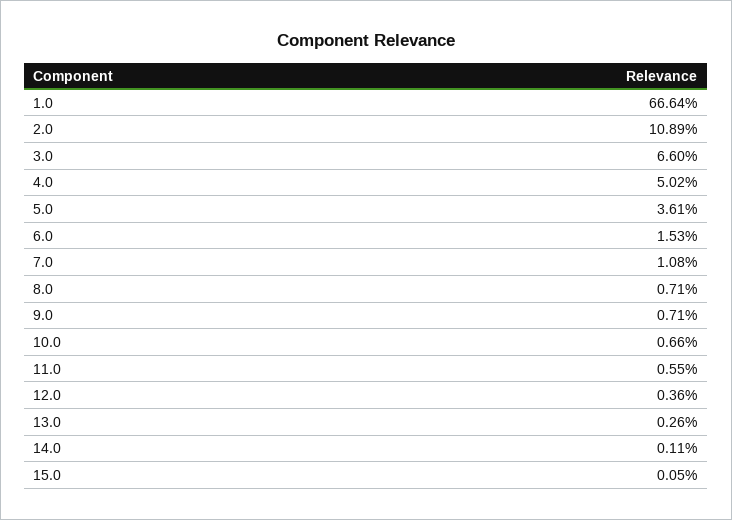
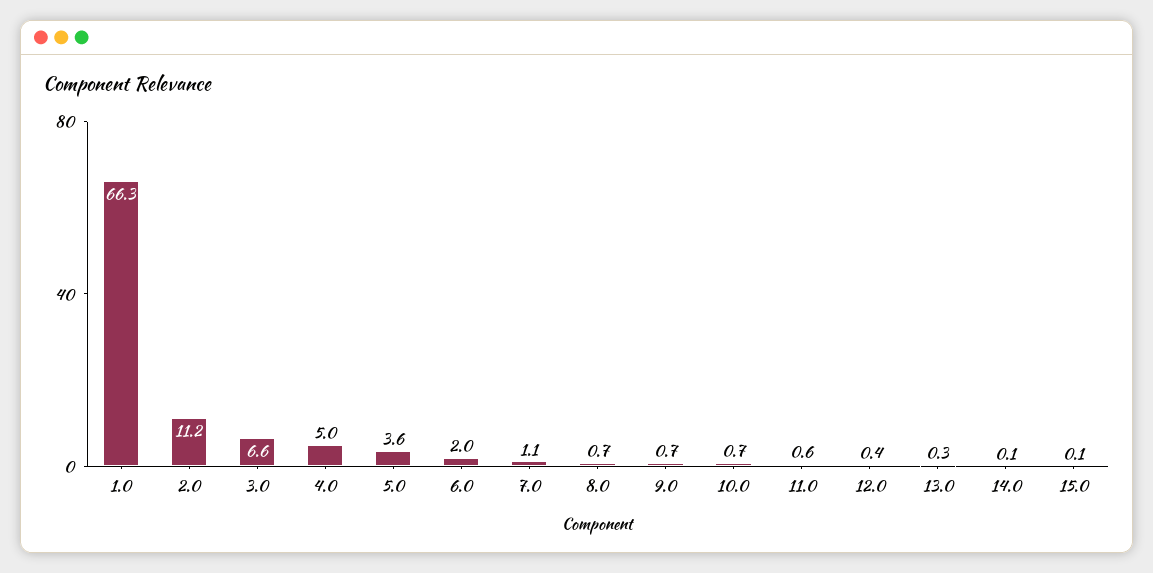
1.0: 66.64 -> 66.3
2.0: 10.89 -> 11.2
6.0: 1.53 -> 2

